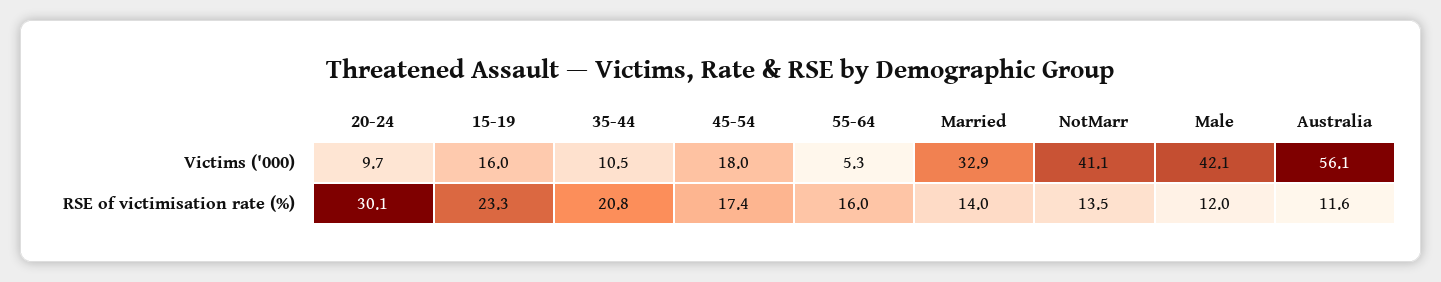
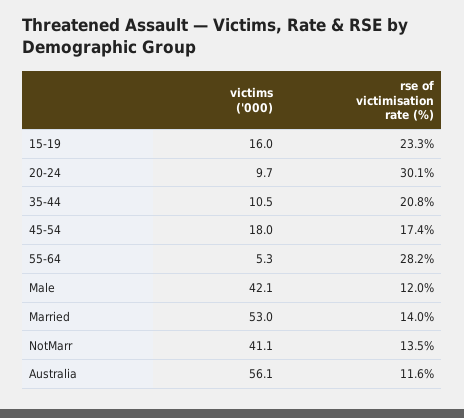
Married, Victims ('000): 32.9 -> 53
55-64, RSE of victimisation rate (%): 16 -> 28.2

